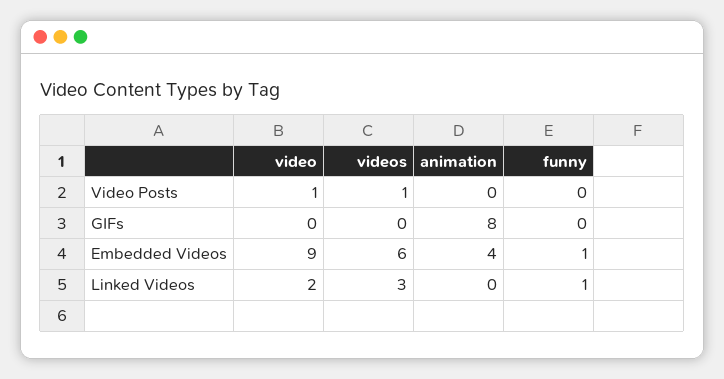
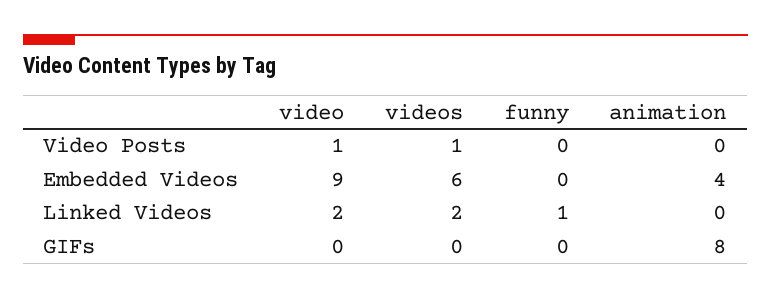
funny, Embedded Videos: 1 -> 0
videos, Linked Videos: 3 -> 2

